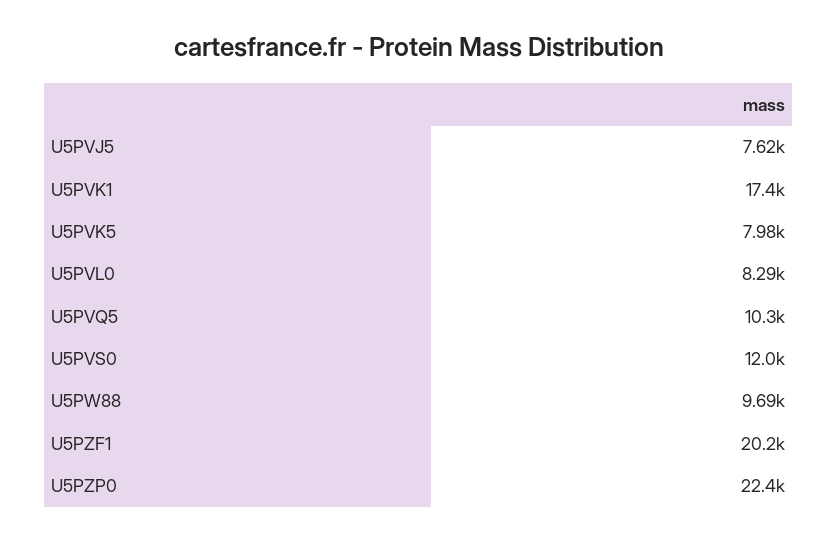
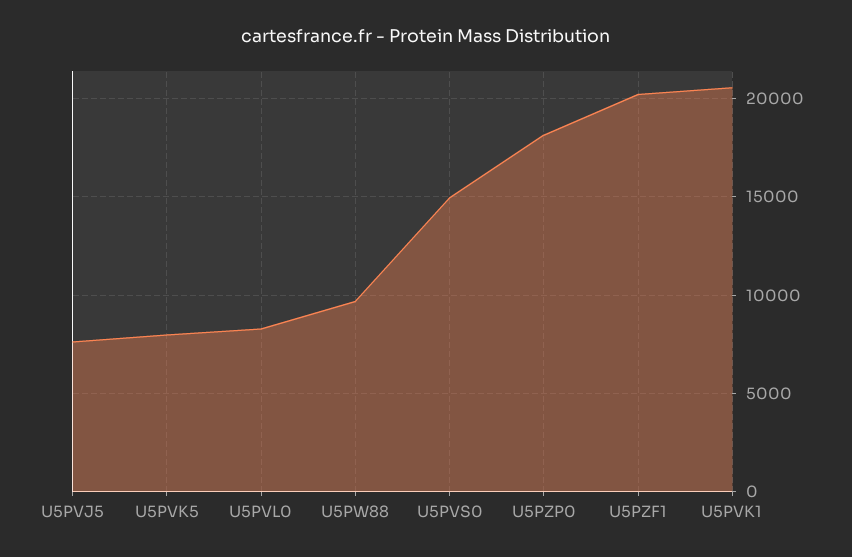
U5PVK1: 17400 -> 20500
U5PVQ5: 10300 -> none
U5PVS0: 12000 -> 15000
U5PZP0: 22400 -> 18000

